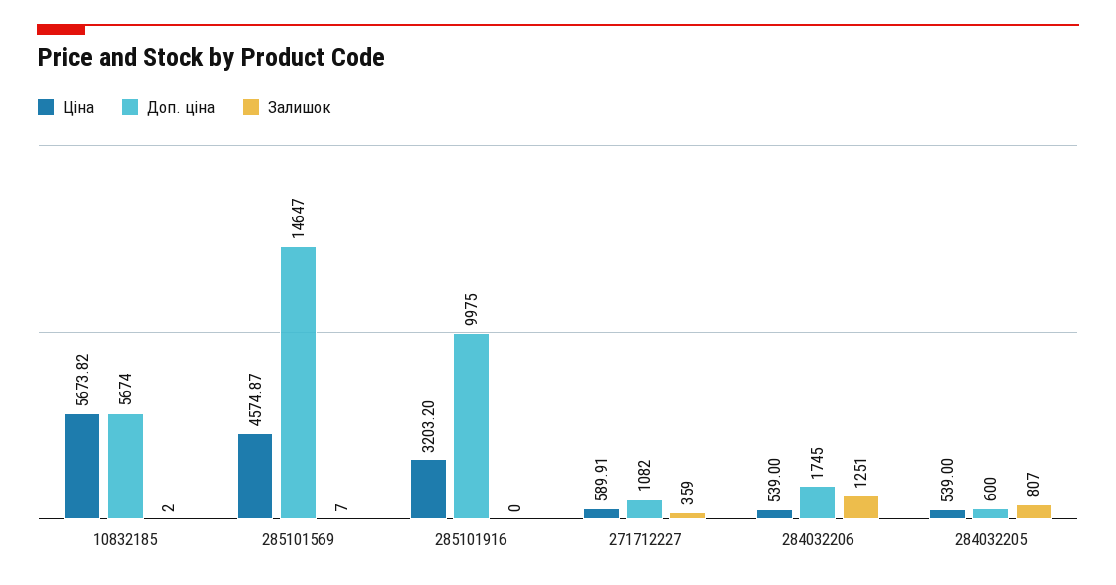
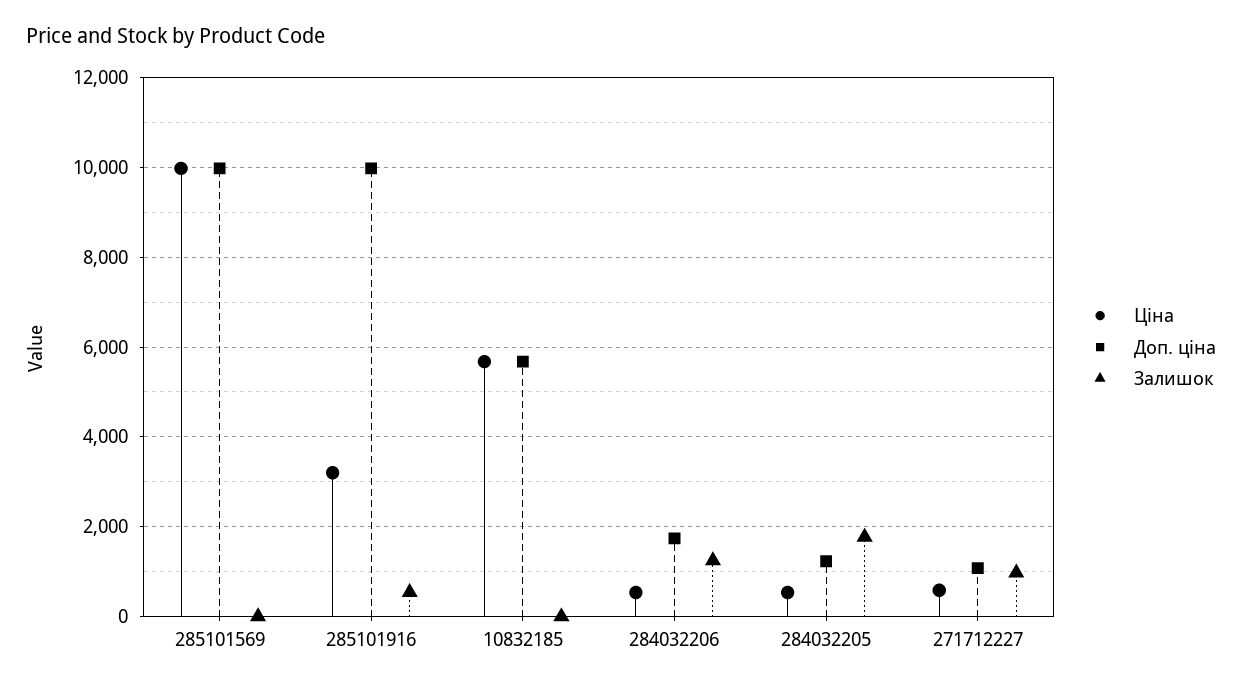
Ціна, 285101569: 4574.87 -> 10000
Доп. ціна, 285101569: 14647 -> 10000
Залишок, 285101916: 0 -> 600
Залишок, 271712227: 359 -> 1000
Доп. ціна, 284032205: 600 -> 1200
Залишок, 284032205: 807 -> 1800

